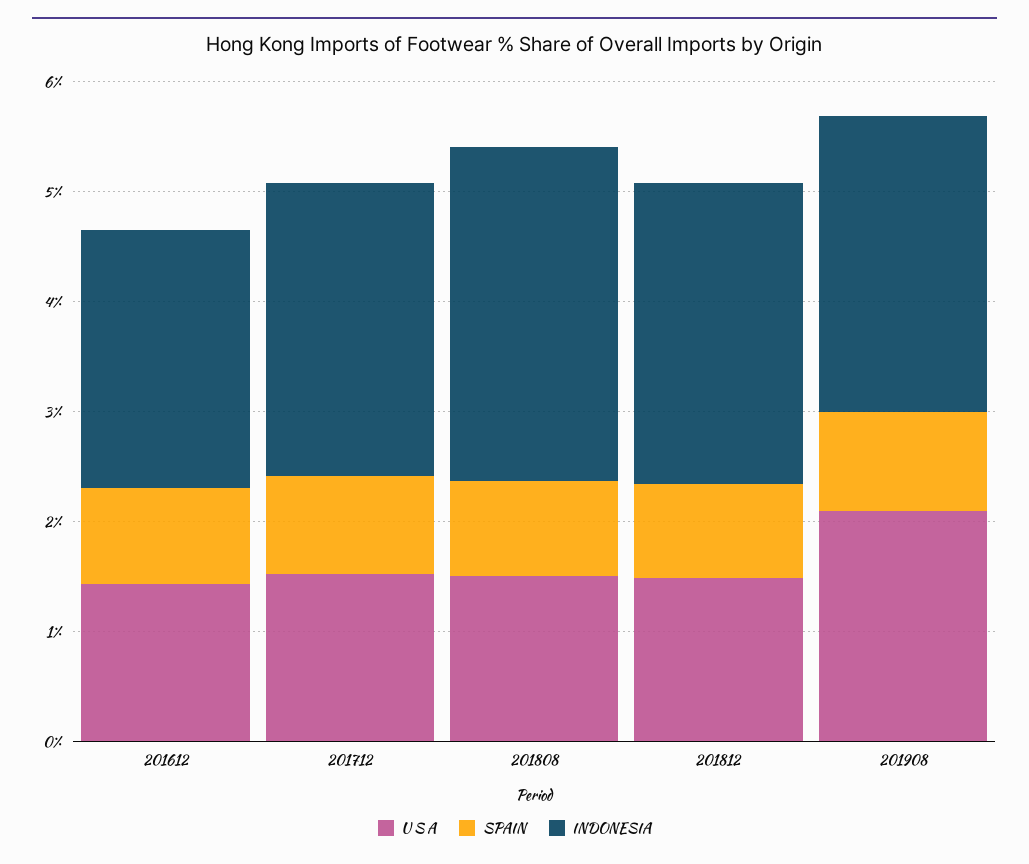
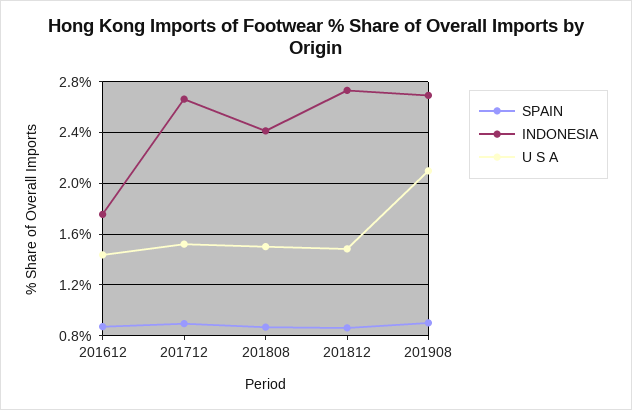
INDONESIA, 201612: 2.4 -> 1.75
INDONESIA, 201808: 3 -> 2.4

